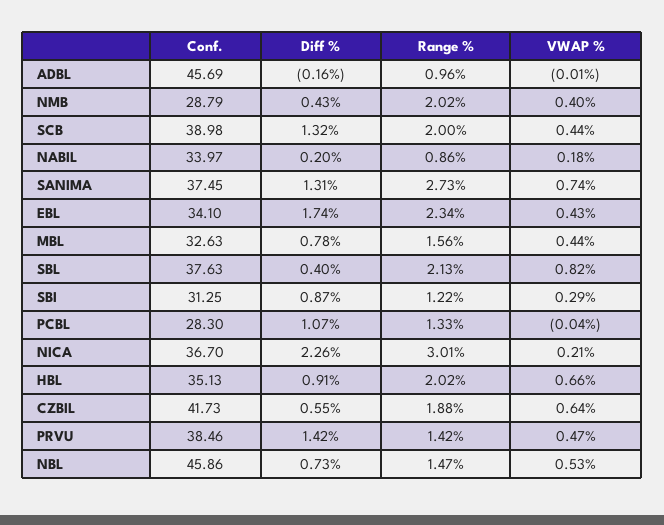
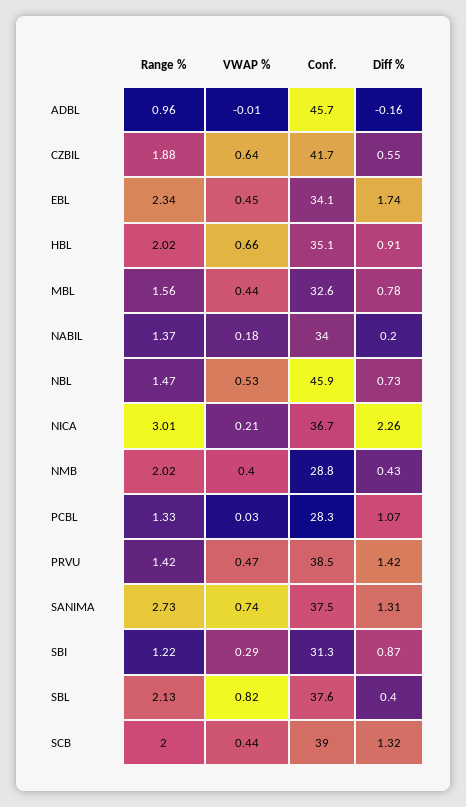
Range %, NABIL: 0.86 -> 1.37
VWAP %, EBL: 0.43 -> 0.45
VWAP %, PCBL: -0.04 -> 0.03

